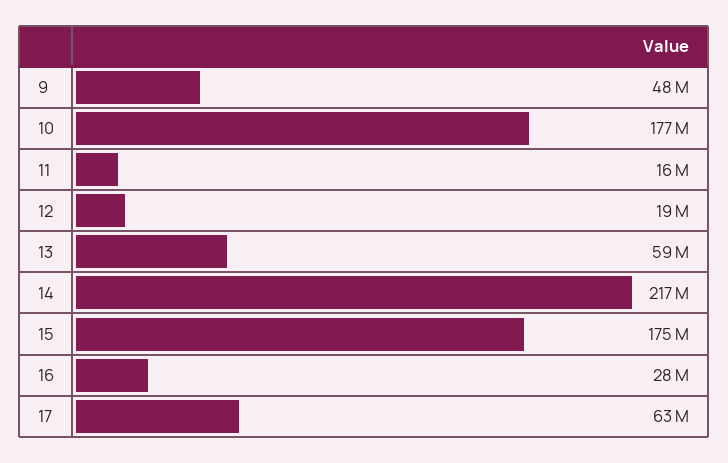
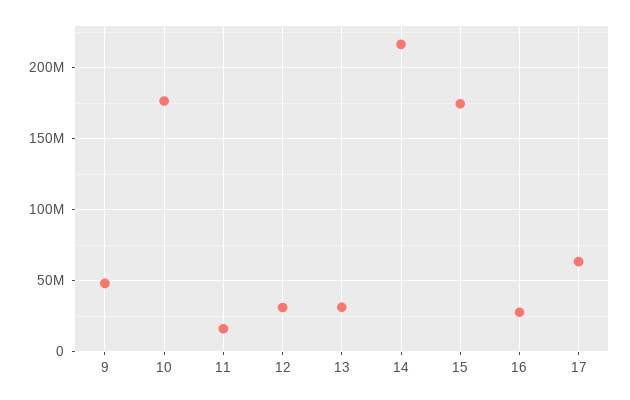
12: 19000000 -> 30000000
13: 59000000 -> 30000000

